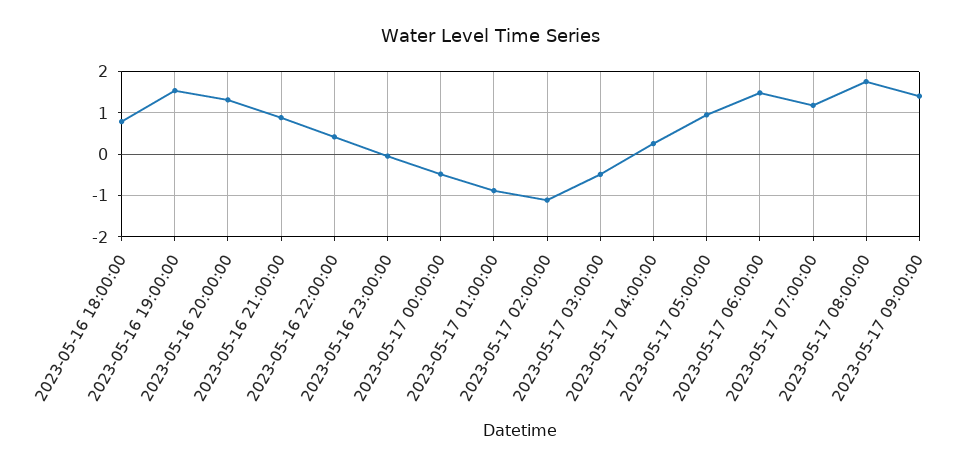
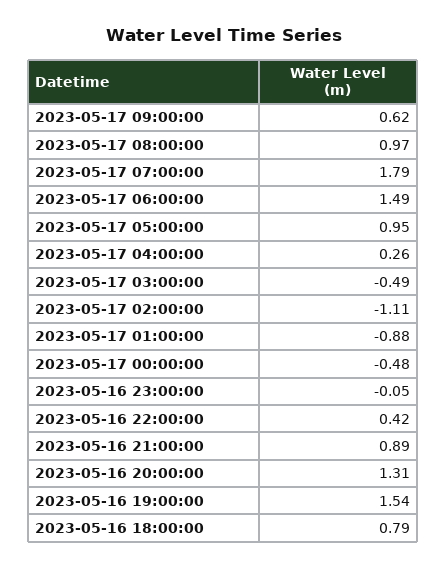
2023-05-17 07:00:00: 1.2 -> 1.79
2023-05-17 08:00:00: 1.8 -> 0.97
2023-05-17 09:00:00: 1.4 -> 0.62

